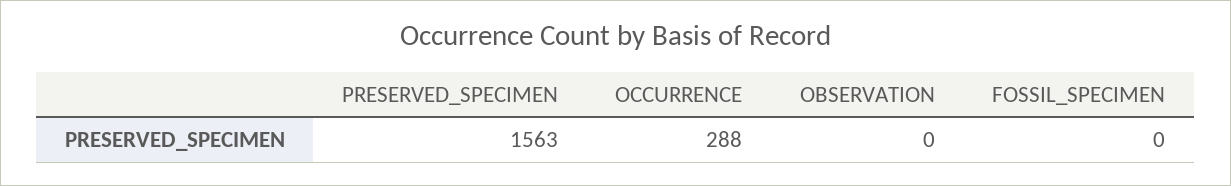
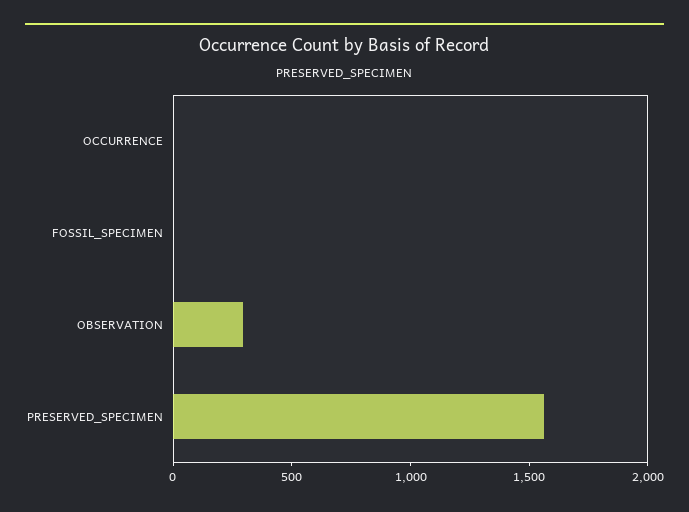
OCCURRENCE: 288 -> 0
OBSERVATION: 0 -> 300

